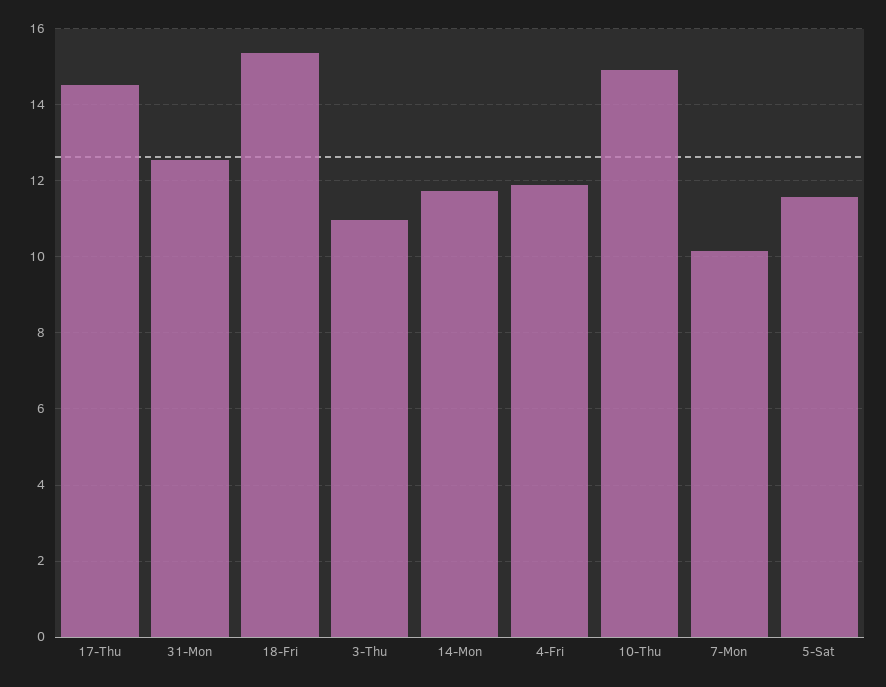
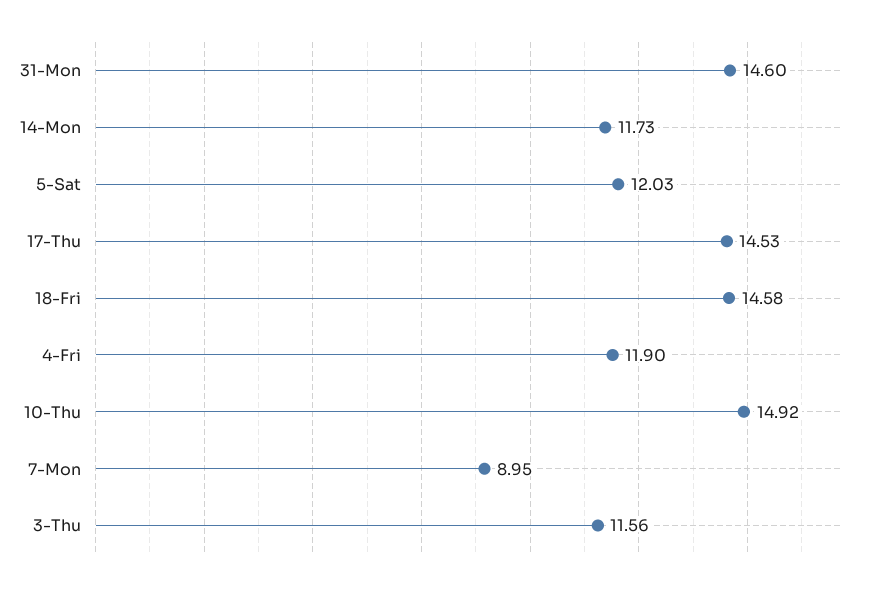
31-Mon: 12.6 -> 14.6
18-Fri: 15.4 -> 14.58
3-Thu: 11 -> 11.56
7-Mon: 10.2 -> 8.95
5-Sat: 11.6 -> 12.03

